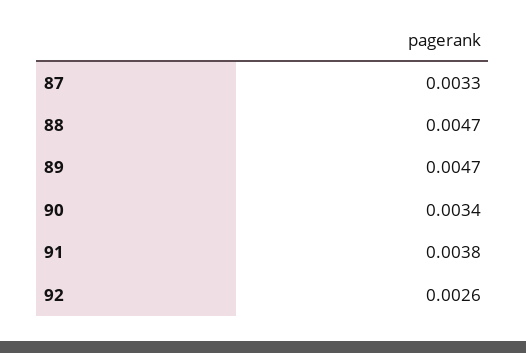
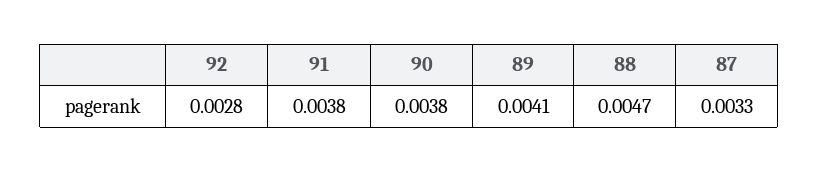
89: 0.0047 -> 0.0041
90: 0.0034 -> 0.0038
92: 0.0026 -> 0.0028

